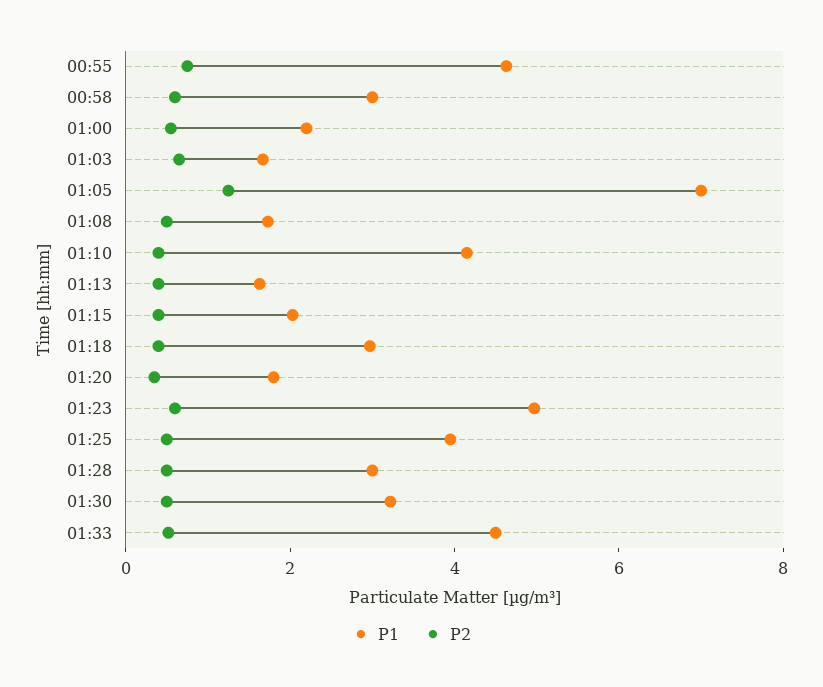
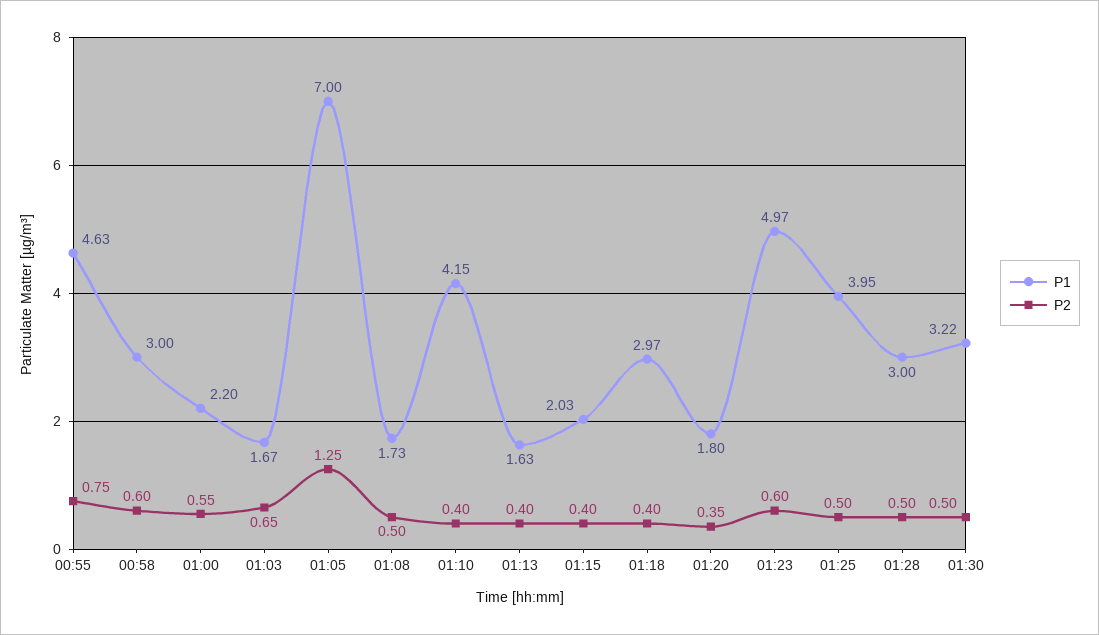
P1, 01:33: 4.5 -> none
P2, 01:33: 0.5 -> none

